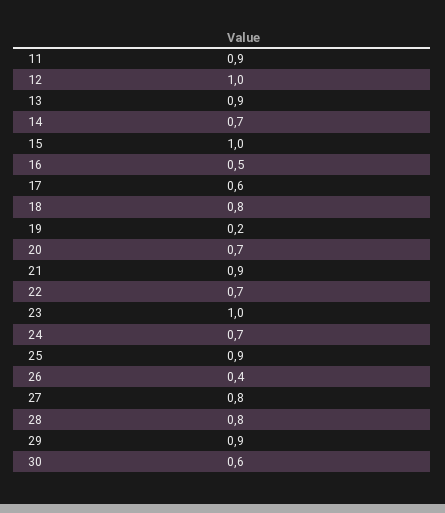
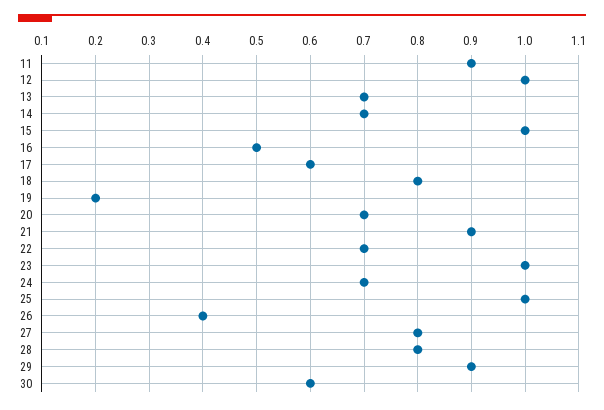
13: 0.9 -> 0.7
25: 0.9 -> 1

